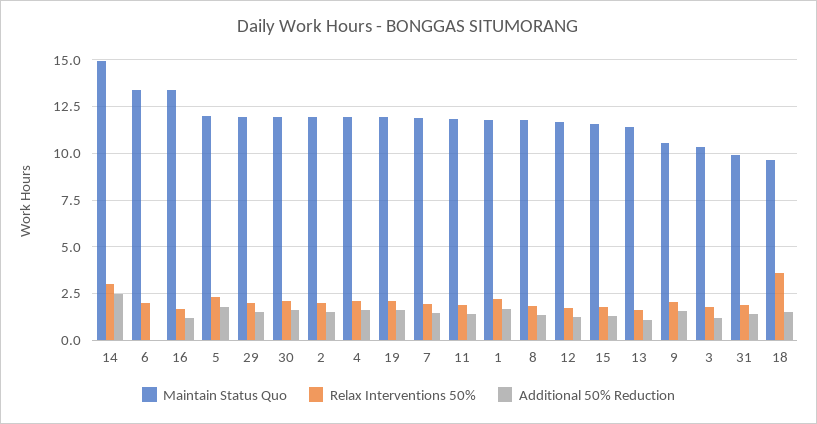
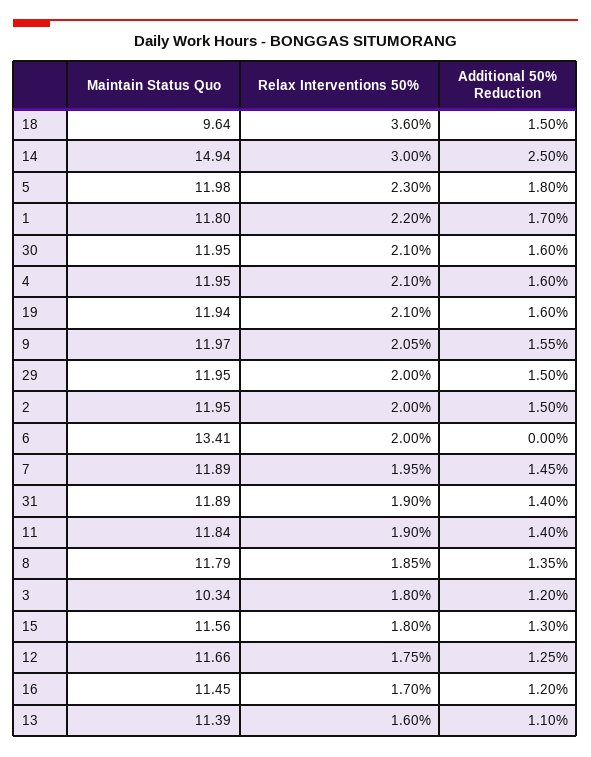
Maintain Status Quo, 16: 13.5 -> 11.45
Maintain Status Quo, 9: 10.5 -> 11.97
Maintain Status Quo, 31: 10 -> 11.89

